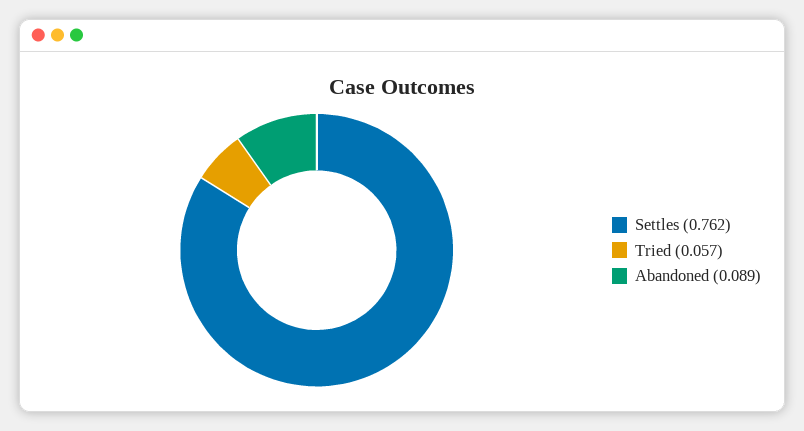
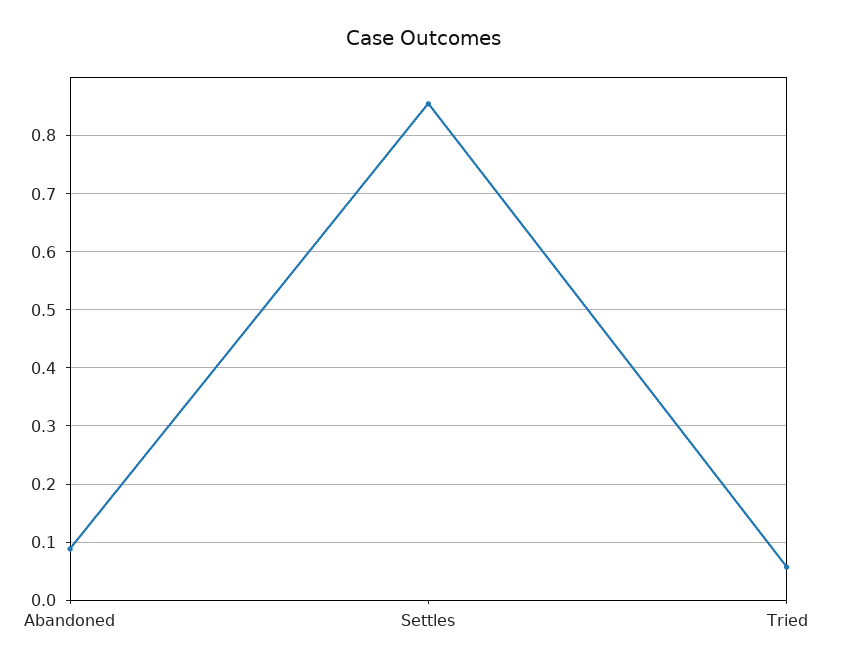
Settles: 0.762 -> 0.86

